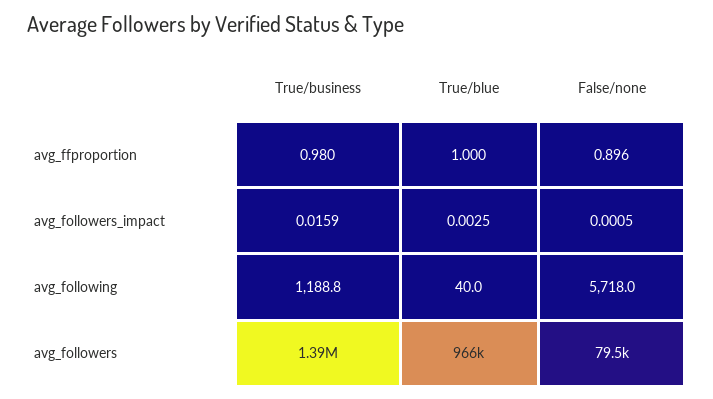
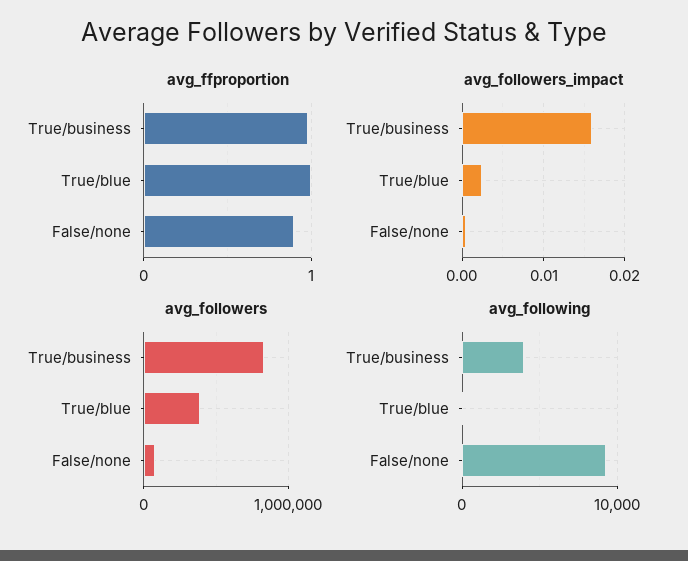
avg_following, True/business: 1188.8 -> 4000
avg_following, False/none: 5718 -> 9000
avg_followers, True/business: 1390000 -> 800000
avg_followers, True/blue: 966000 -> 400000

